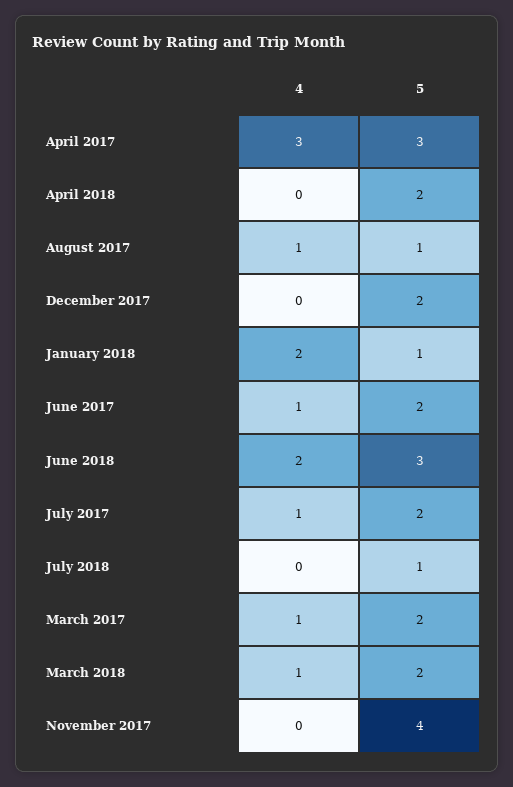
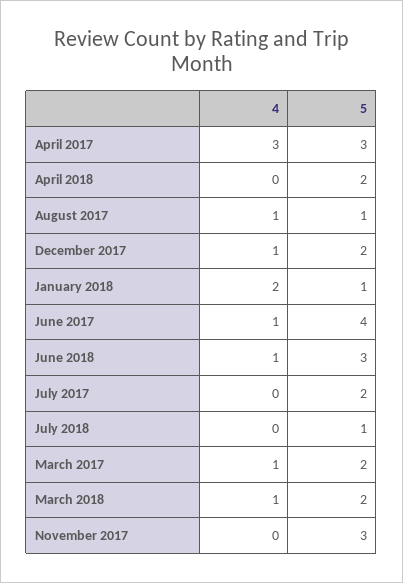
4, December 2017: 0 -> 1
5, June 2017: 2 -> 4
4, June 2018: 2 -> 1
4, July 2017: 1 -> 0
5, November 2017: 4 -> 3

